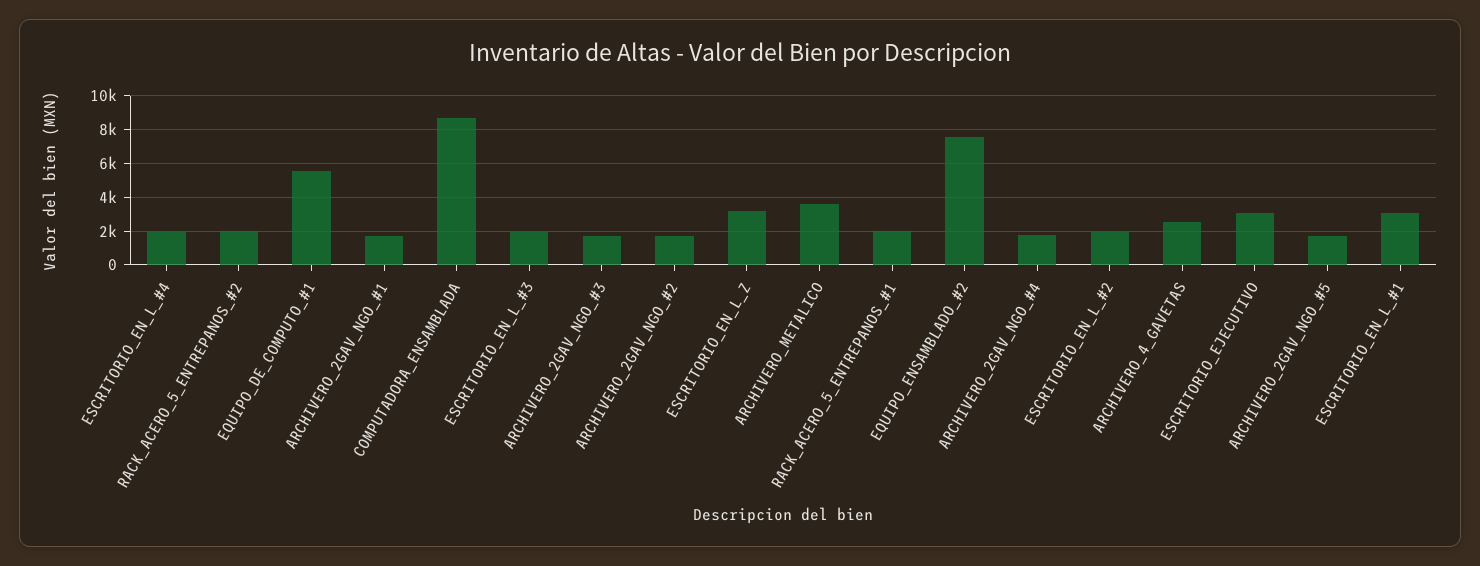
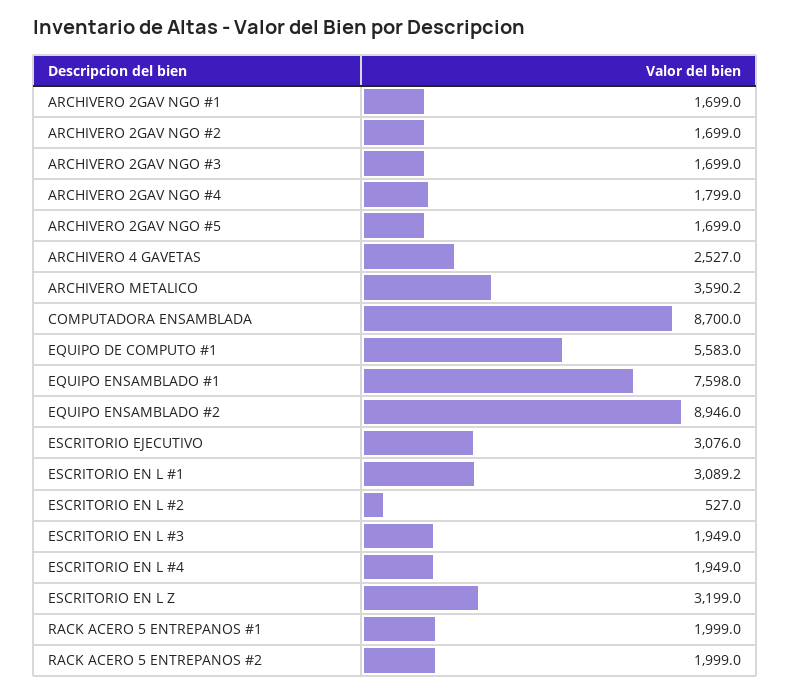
EQUIPO_ENSAMBLADO_#2: 7500 -> 8946
ESCRITORIO_EN_L_#2: 2000 -> 527
EQUIPO ENSAMBLADO #1: none -> 7598

